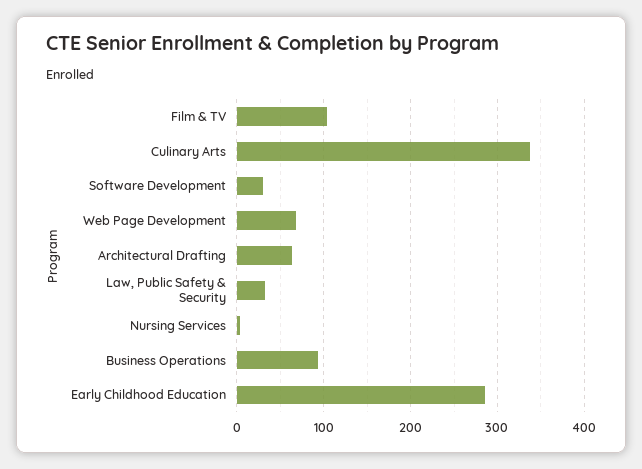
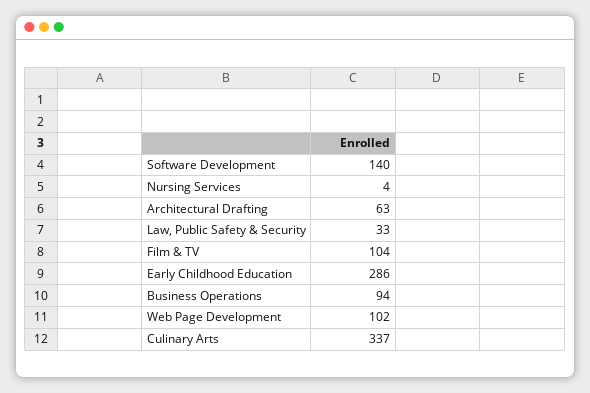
Software Development: 30 -> 140
Web Page Development: 70 -> 102

